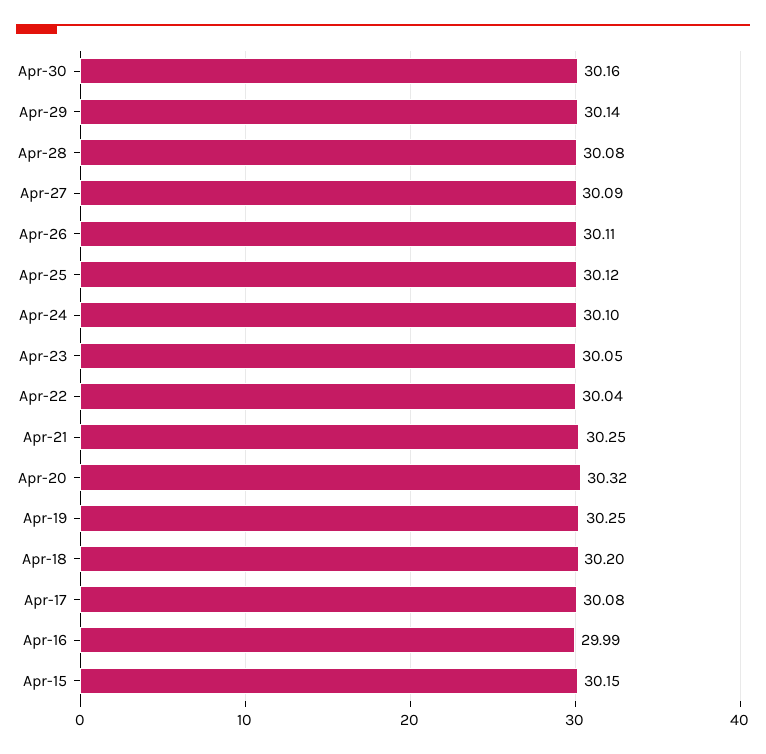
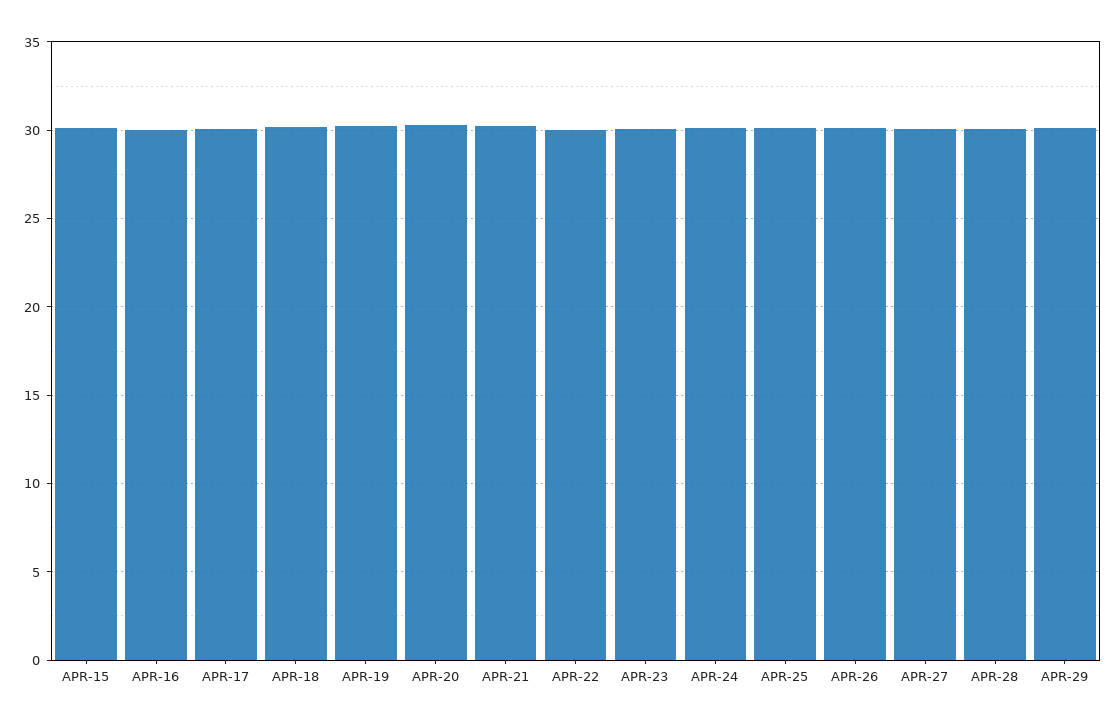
Apr-30: 30.16 -> none

